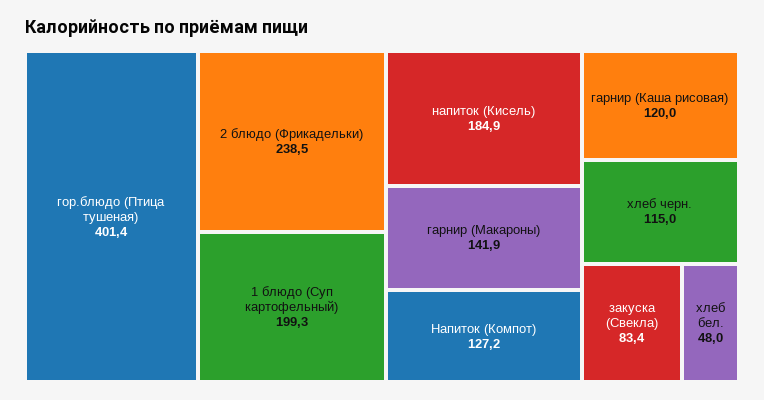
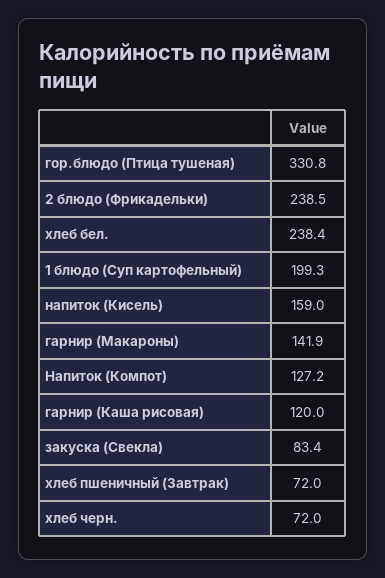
гор.блюдо (Птица тушеная): 401.4 -> 330.8
напиток (Кисель): 184.9 -> 159
хлеб черн.: 115 -> 72
хлеб бел.: 48 -> 238.4
хлеб пшеничный (Завтрак): none -> 72

